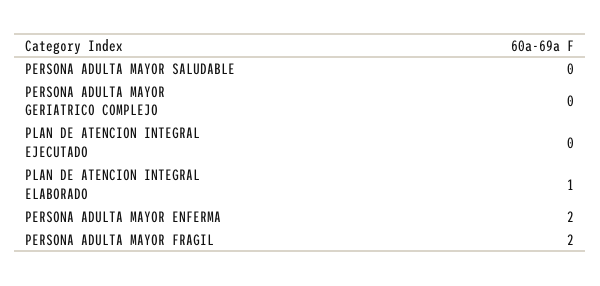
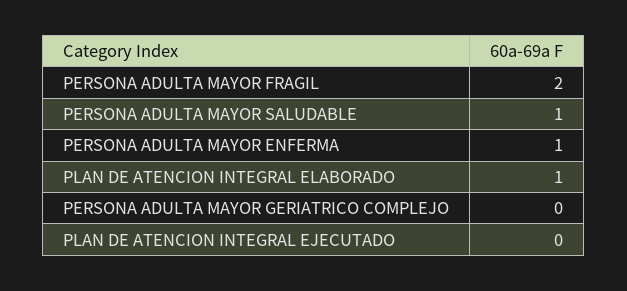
PERSONA ADULTA MAYOR SALUDABLE: 0 -> 1
PERSONA ADULTA MAYOR ENFERMA: 2 -> 1

